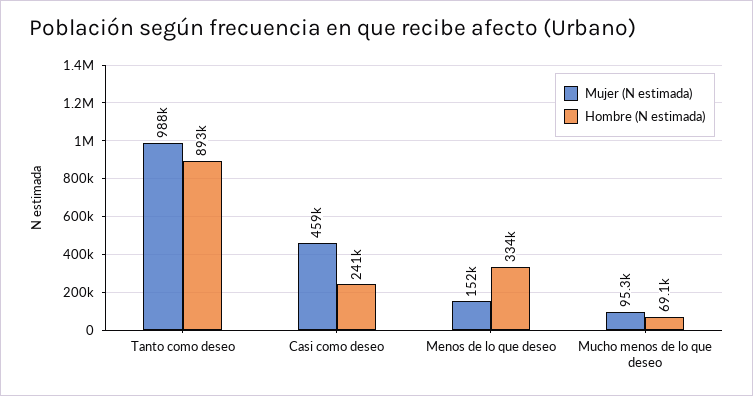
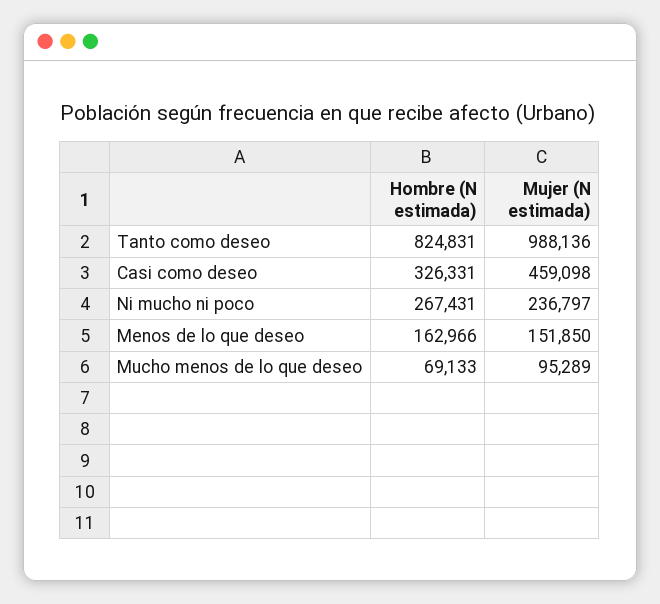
Hombre (N estimada), Tanto como deseo: 893000 -> 824831
Hombre (N estimada), Casi como deseo: 241000 -> 326331
Hombre (N estimada), Menos de lo que deseo: 334000 -> 162966
Hombre (N estimada), Ni mucho ni poco: none -> 267431
Mujer (N estimada), Ni mucho ni poco: none -> 236797

